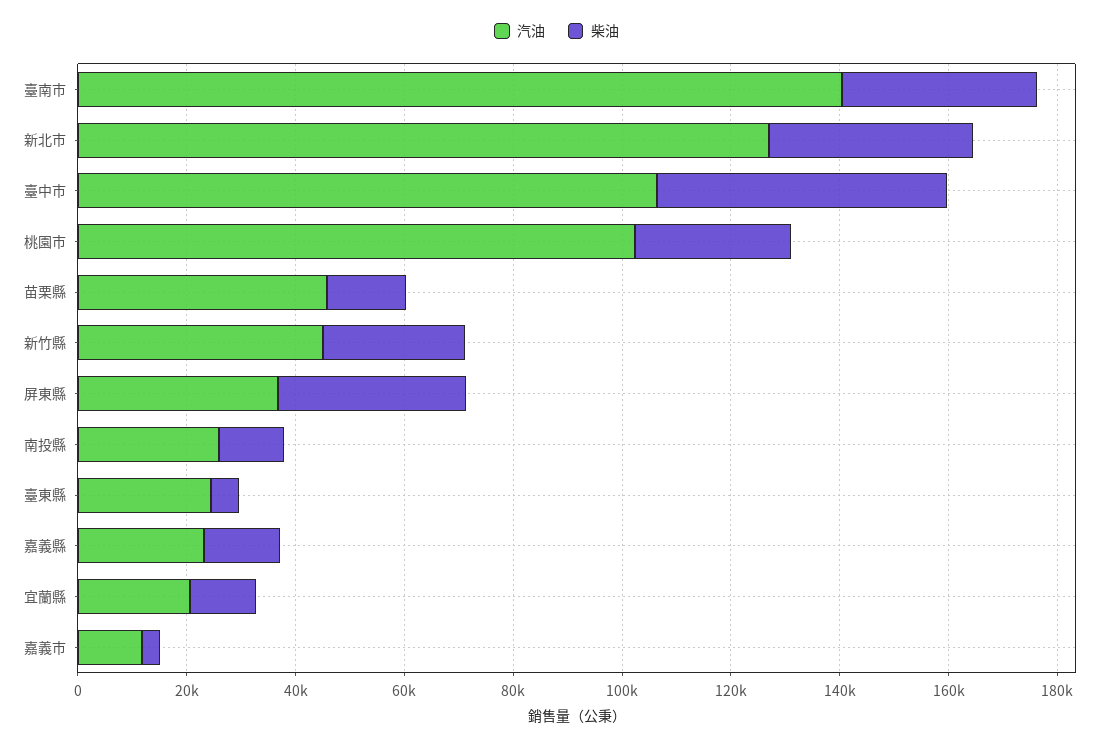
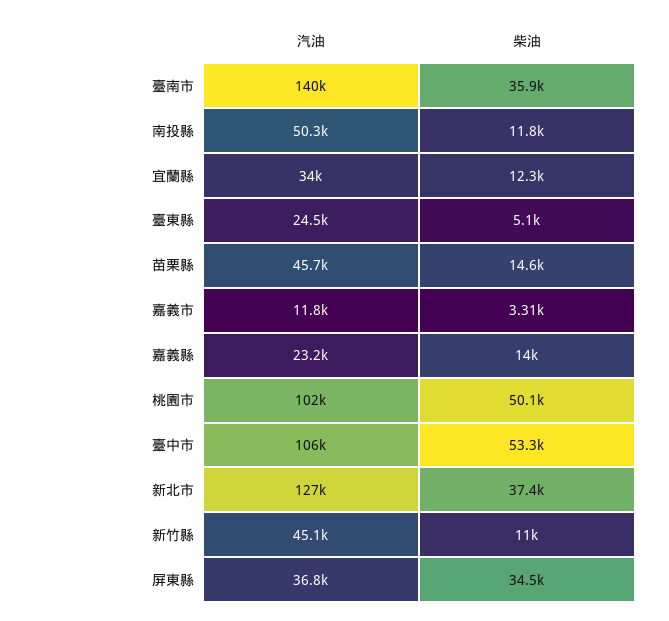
柴油, 桃園市: 30000 -> 50100
柴油, 新竹縣: 25000 -> 11000
汽油, 南投縣: 25000 -> 50300
汽油, 宜蘭縣: 20000 -> 34000

